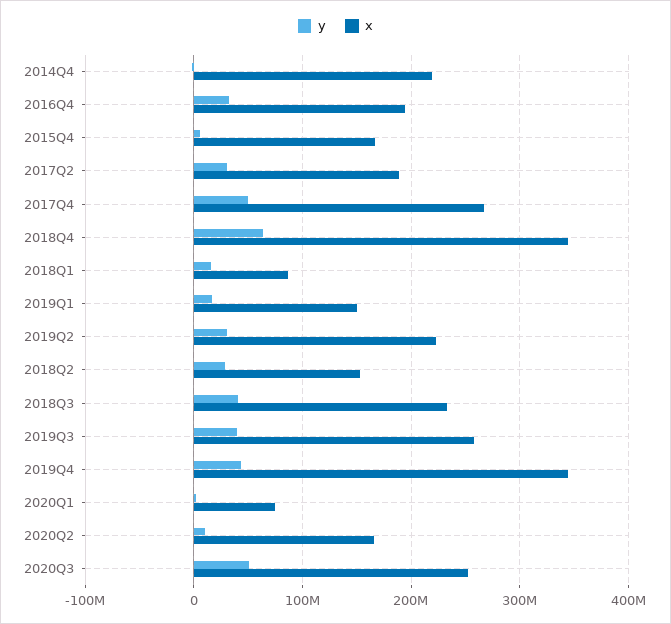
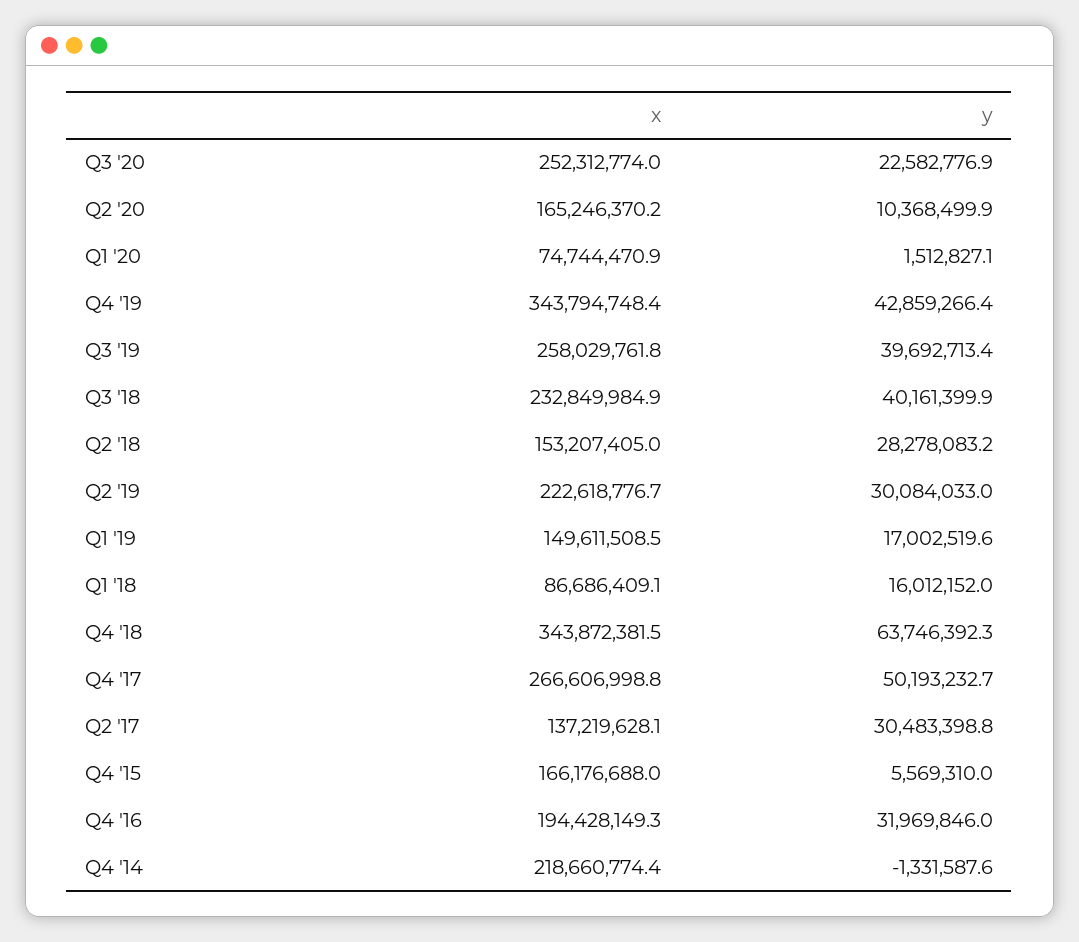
x, 2017Q2: 190000000 -> 137219628.1
y, 2020Q3: 50000000 -> 22582776.9

